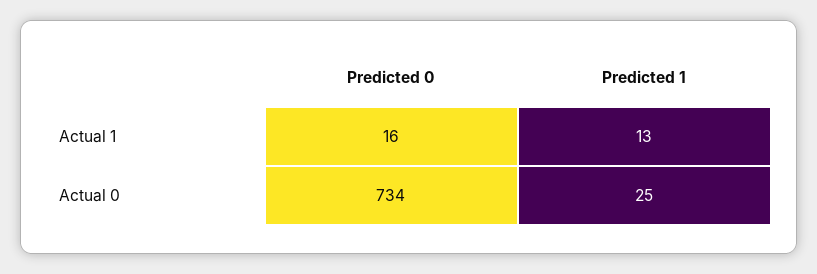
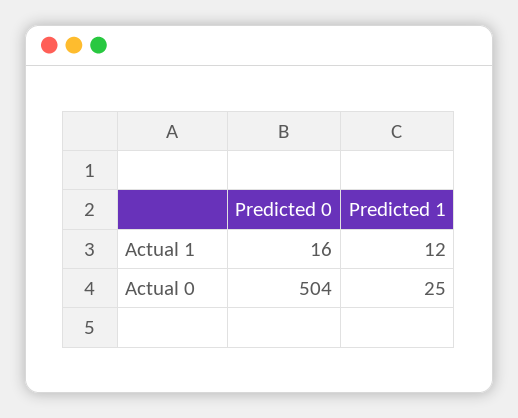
Predicted 1, Actual 1: 13 -> 12
Predicted 0, Actual 0: 734 -> 504

